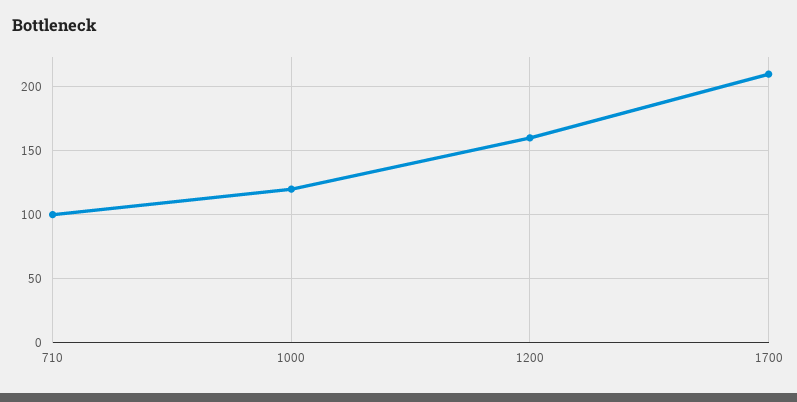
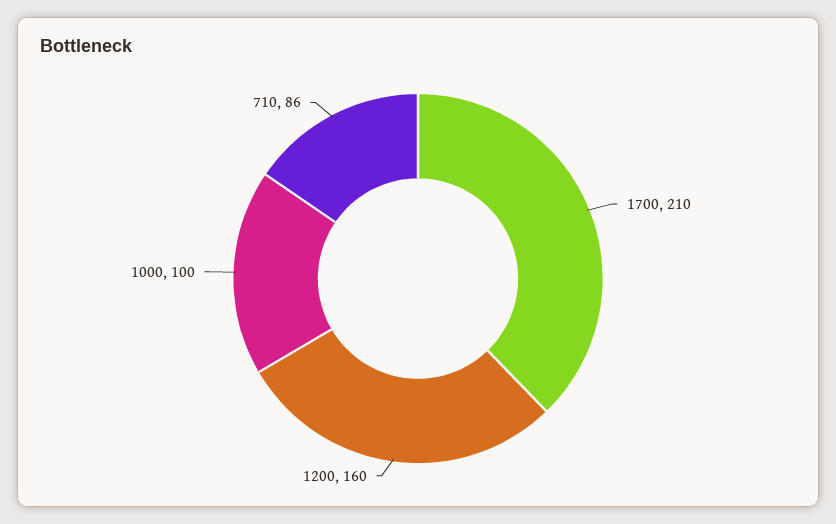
710: 100 -> 86
1000: 120 -> 100

